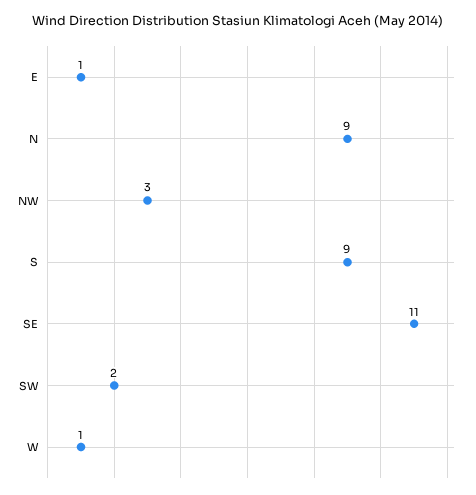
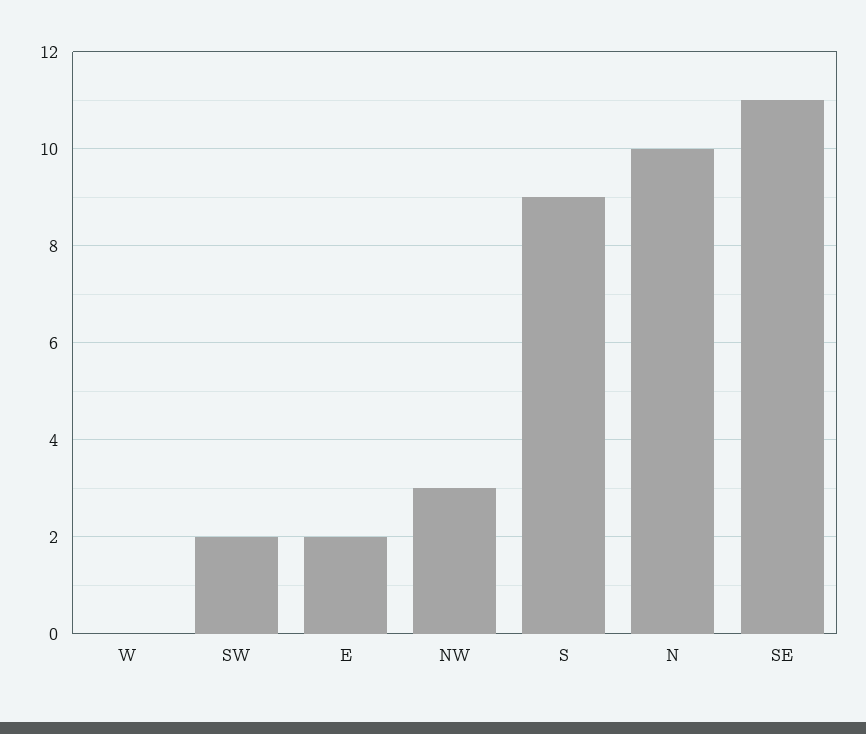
E: 1 -> 2
N: 9 -> 10
W: 1 -> 0

